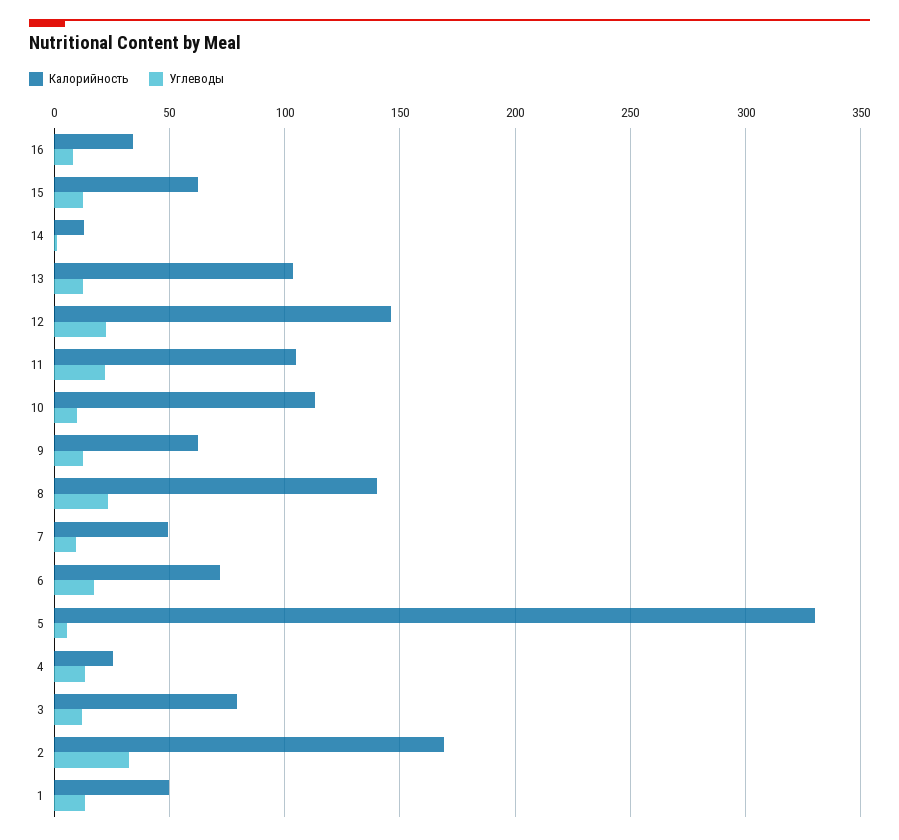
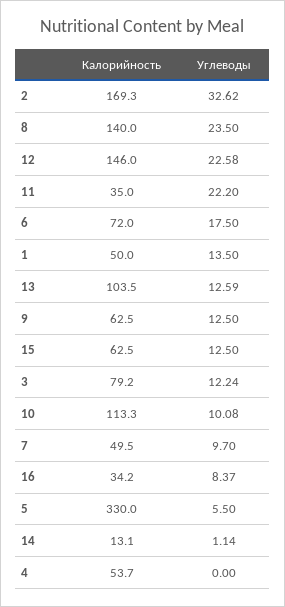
Калорийность, 11: 105 -> 35
Калорийность, 4: 25 -> 53.7
Углеводы, 4: 15 -> 0

